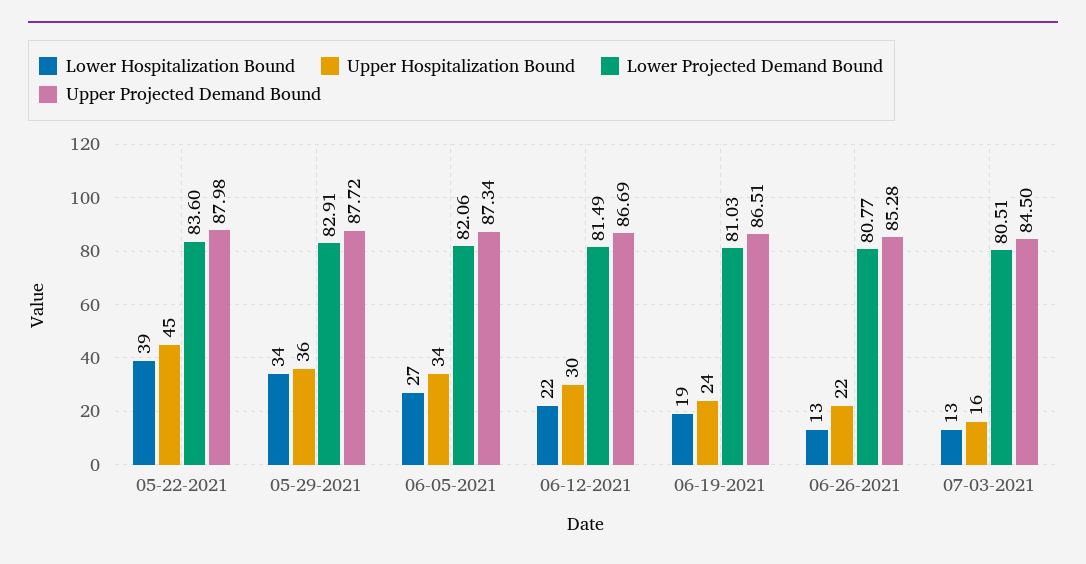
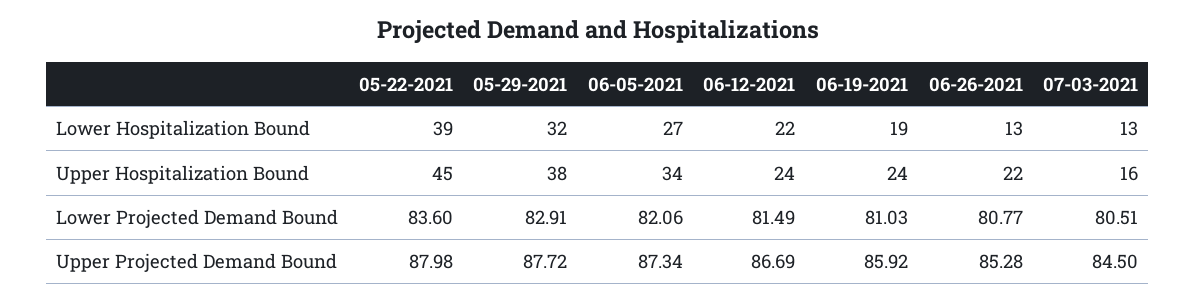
Lower Hospitalization Bound, 05-29-2021: 34 -> 32
Upper Hospitalization Bound, 05-29-2021: 36 -> 38
Upper Hospitalization Bound, 06-12-2021: 30 -> 24
Upper Projected Demand Bound, 06-19-2021: 86.51 -> 85.92

